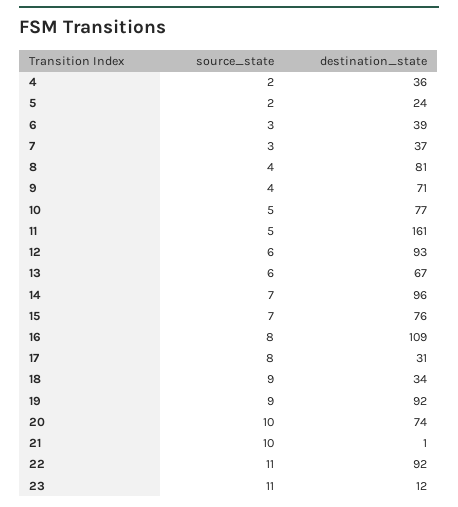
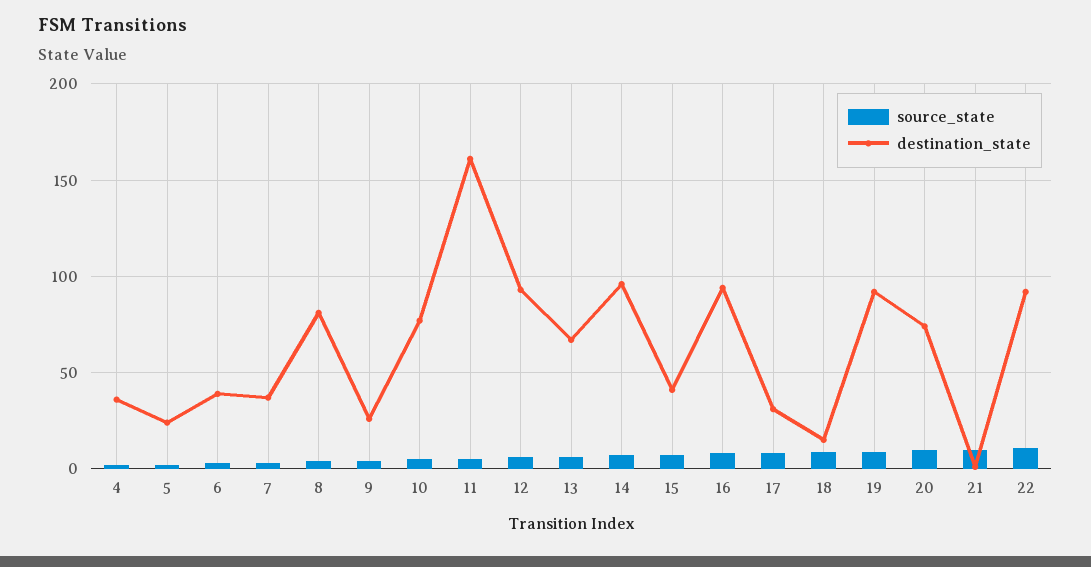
destination_state, 9: 71 -> 25
destination_state, 15: 76 -> 40
destination_state, 16: 109 -> 95
destination_state, 18: 34 -> 15
source_state, 23: 11 -> none
destination_state, 23: 12 -> none

